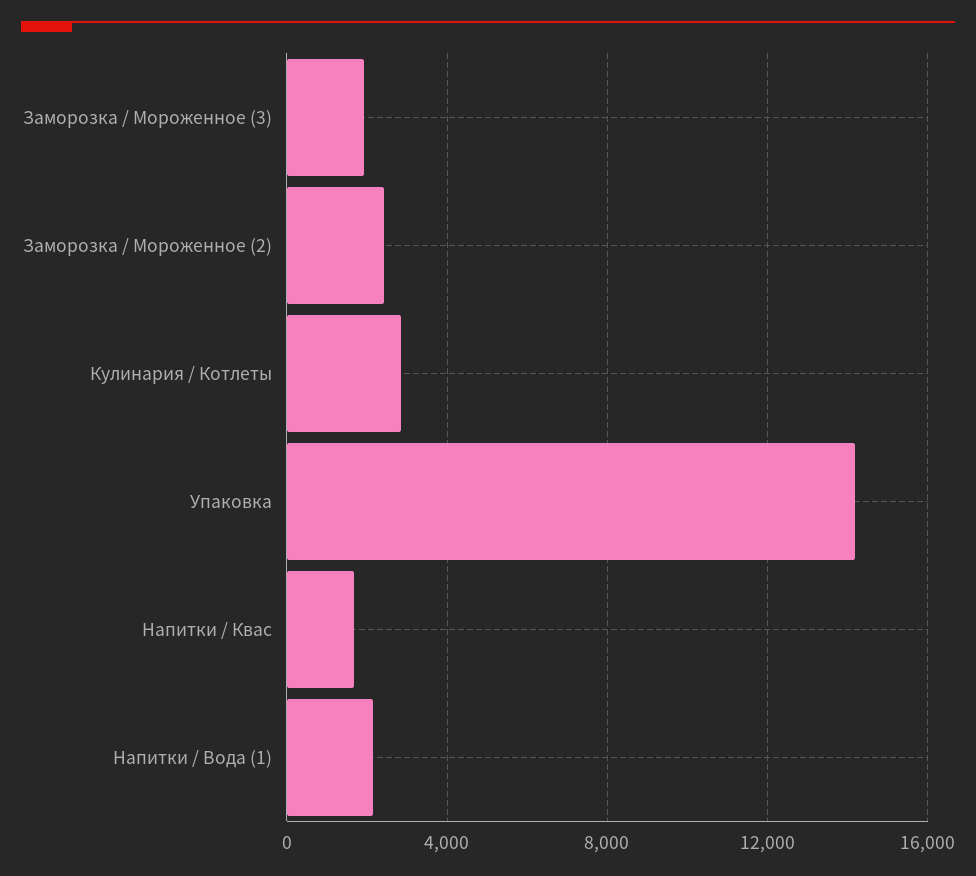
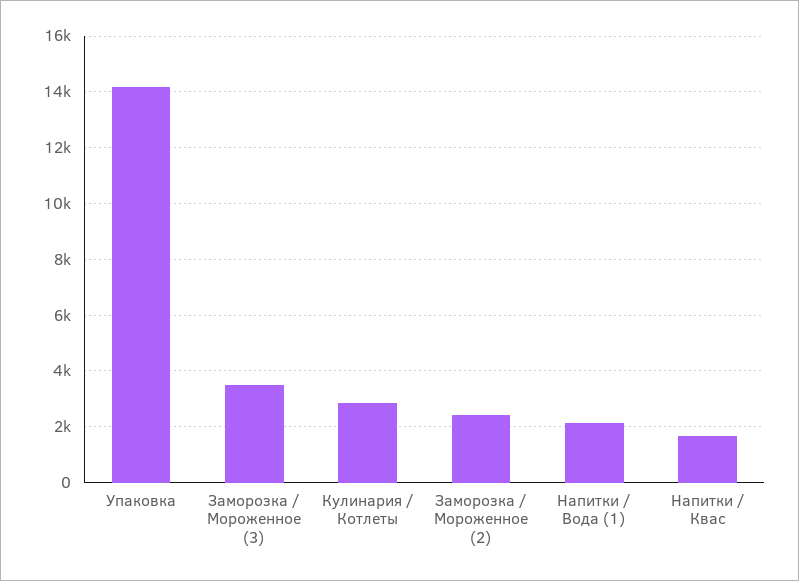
Заморозка / Мороженное (3): 2000 -> 3500

